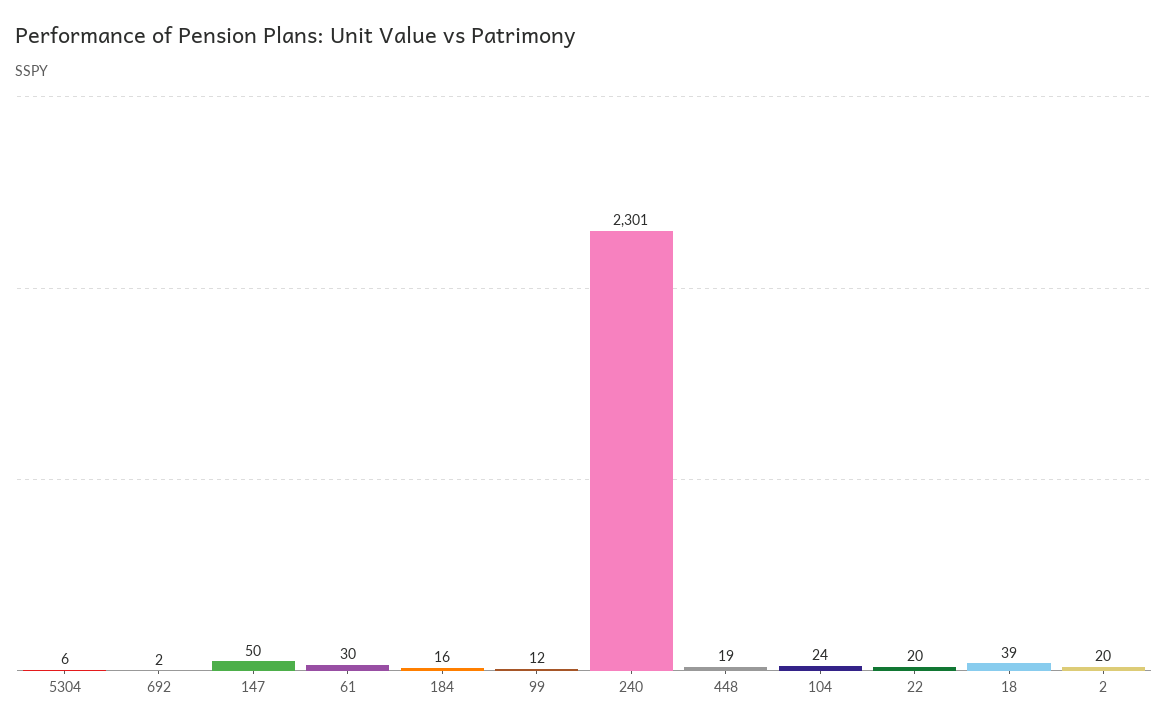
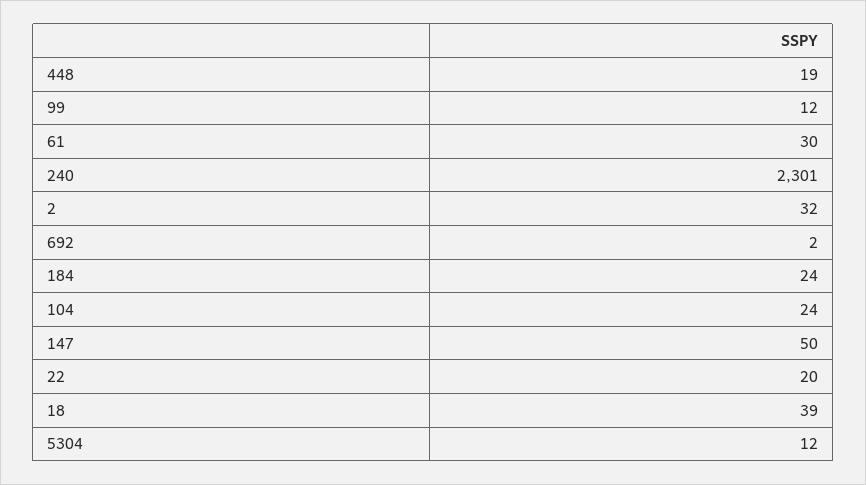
5304: 6 -> 12
184: 16 -> 24
2: 20 -> 32

